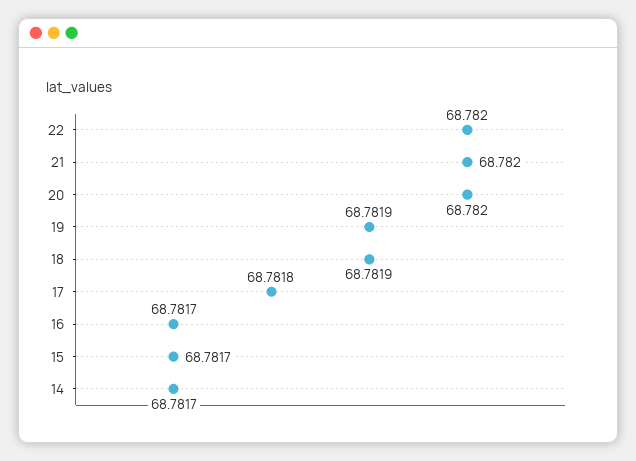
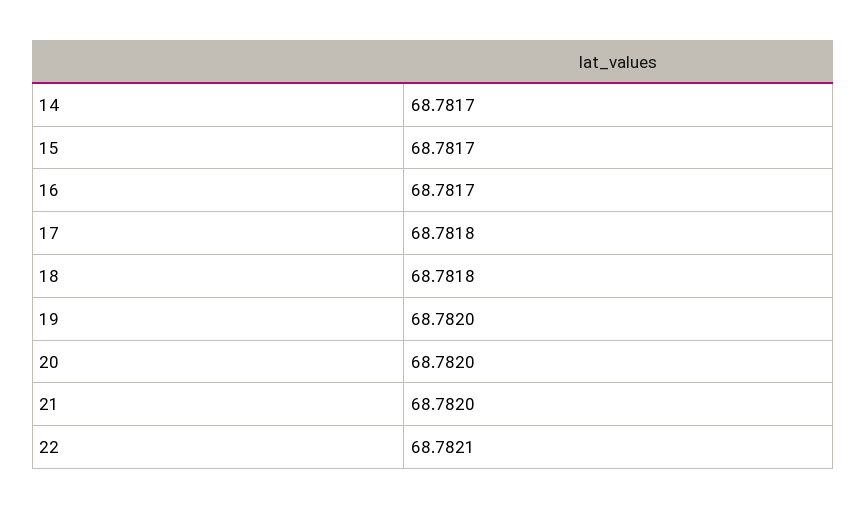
22: 68.782 -> 68.7821
19: 68.7819 -> 68.782
18: 68.7819 -> 68.7818

